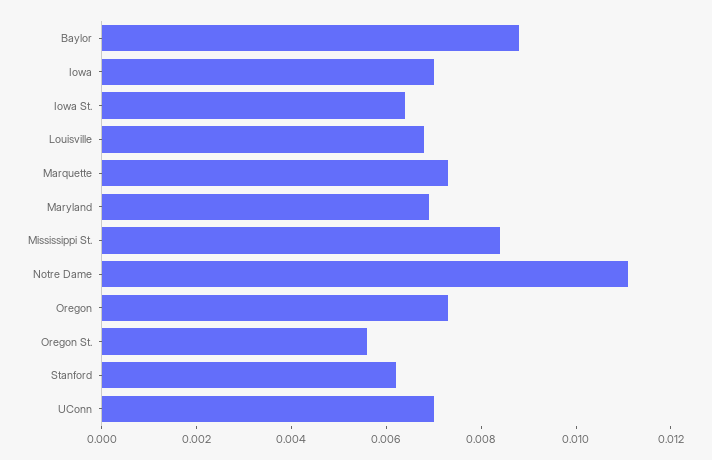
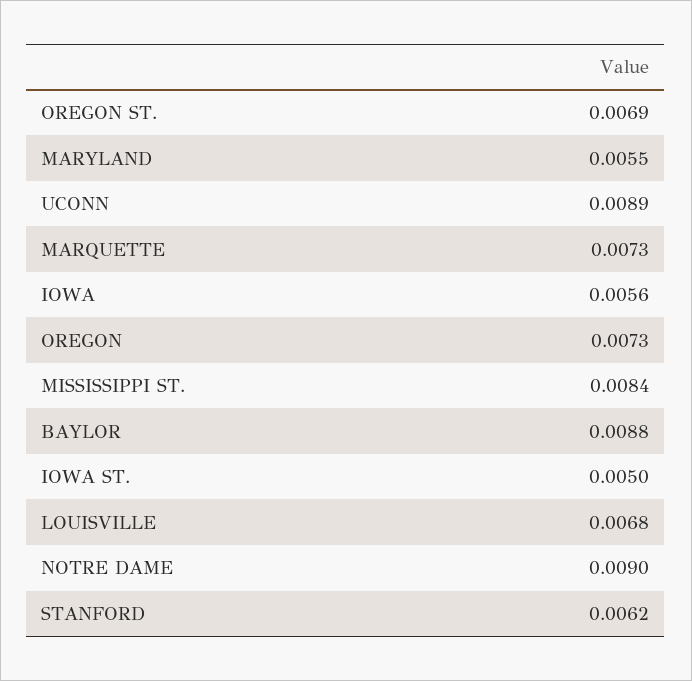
Iowa: 0.007 -> 0.0056
Iowa St.: 0.0065 -> 0.005
Maryland: 0.007 -> 0.0055
Notre Dame: 0.011 -> 0.009
Oregon St.: 0.0055 -> 0.0069
UConn: 0.007 -> 0.0089

